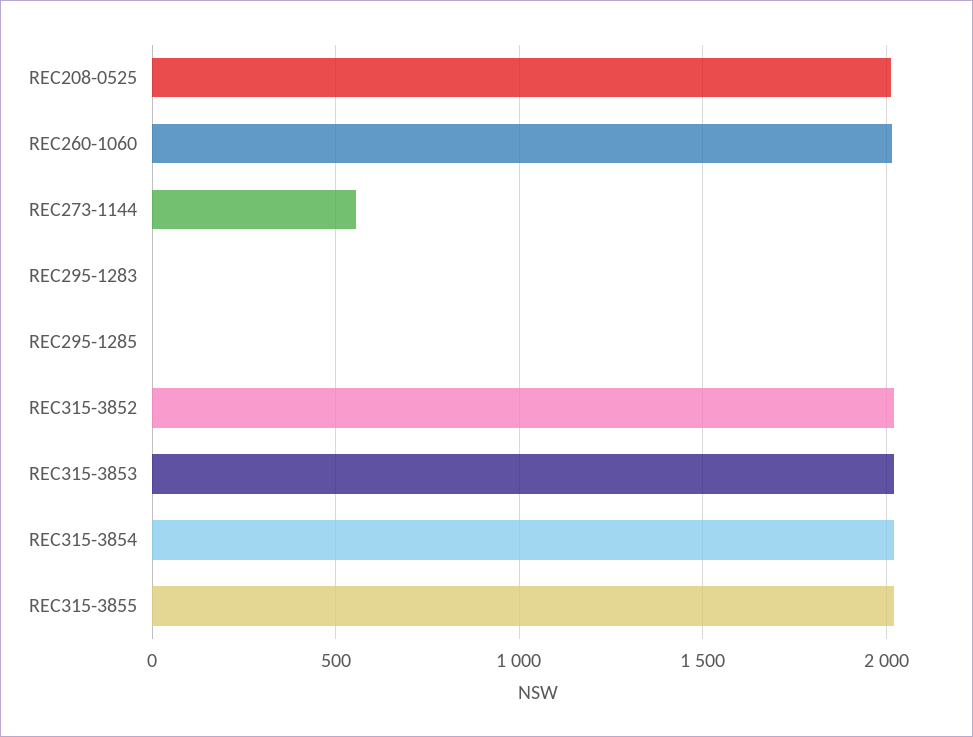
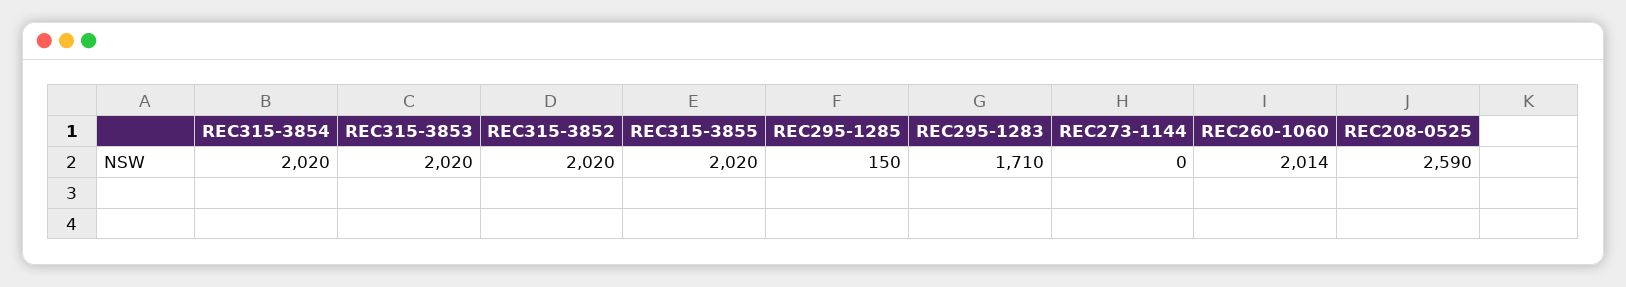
REC208-0525: 2000 -> 2590
REC273-1144: 550 -> 0
REC295-1283: 0 -> 1710
REC295-1285: 0 -> 150

